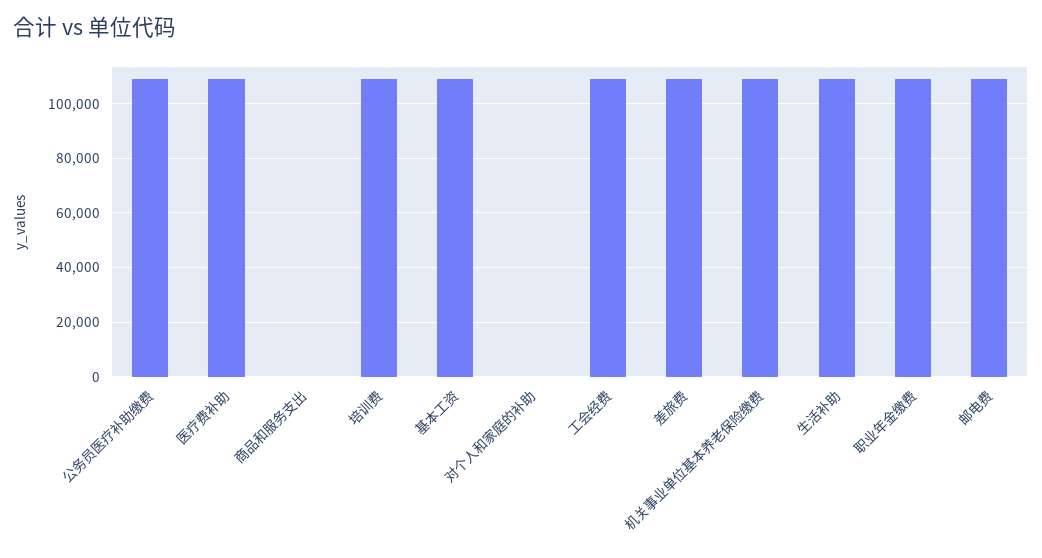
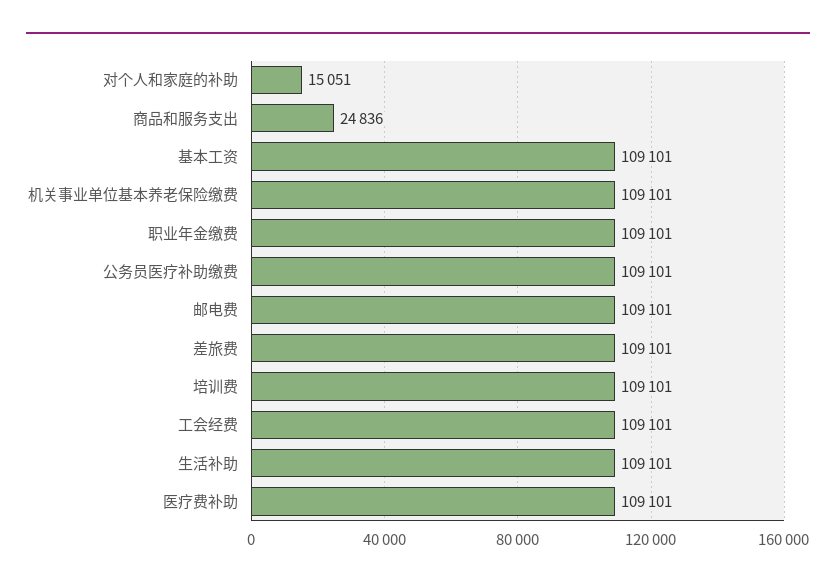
商品和服务支出: 0 -> 24836
对个人和家庭的补助: 0 -> 15051

